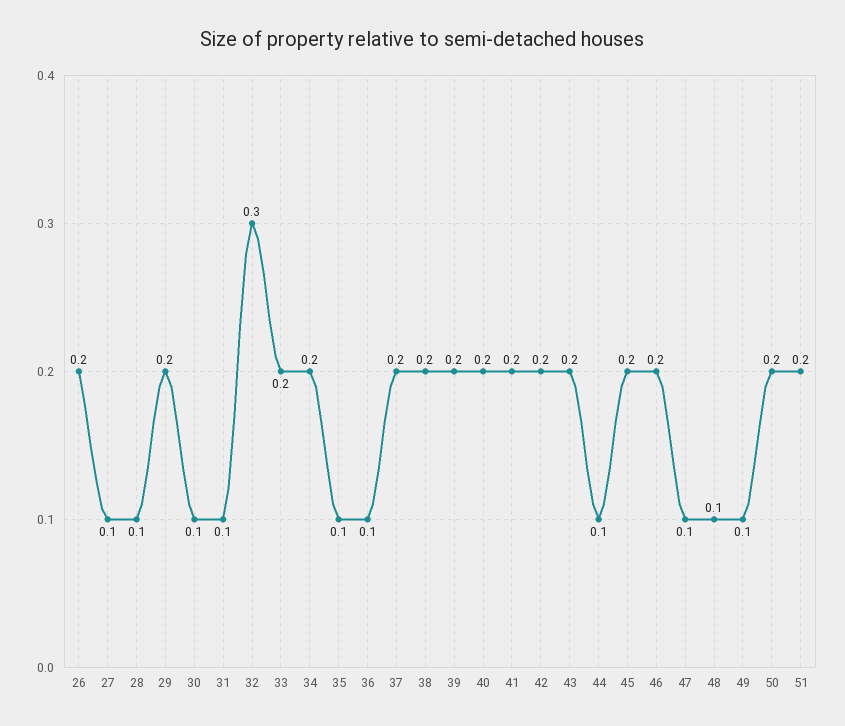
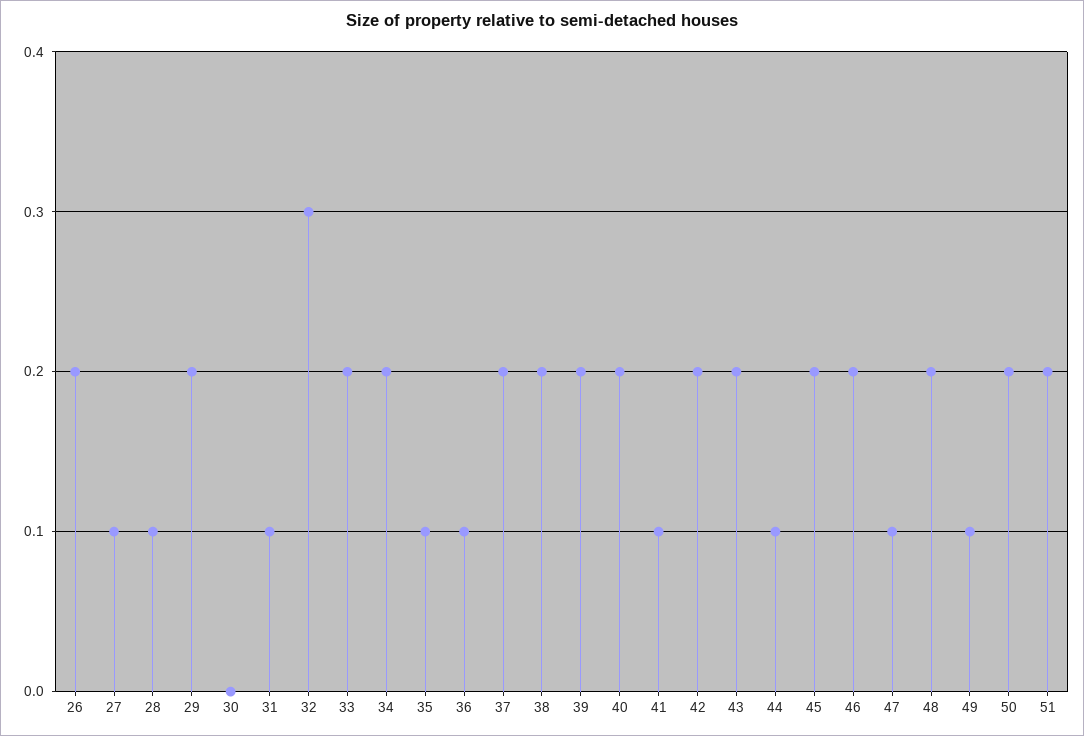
30: 0.1 -> 0
41: 0.2 -> 0.1
48: 0.1 -> 0.2

